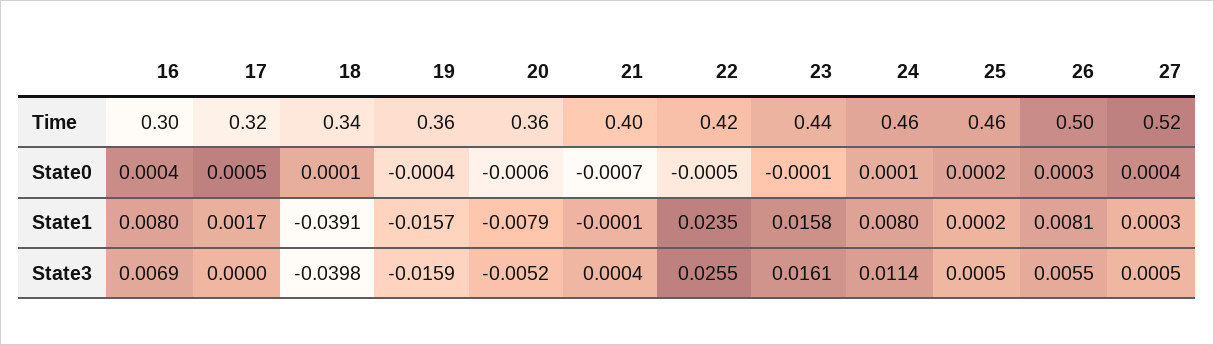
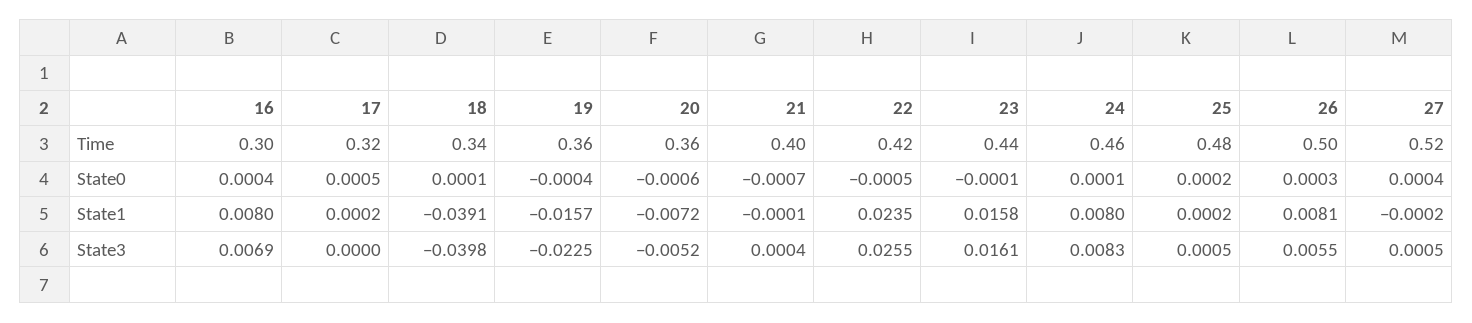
25, Time: 0.46 -> 0.48
17, State1: 0.0017 -> 0.0002
20, State1: -0.0079 -> -0.0072
27, State1: 0.0003 -> -0.0002
19, State3: -0.0159 -> -0.0225
24, State3: 0.0114 -> 0.0083

